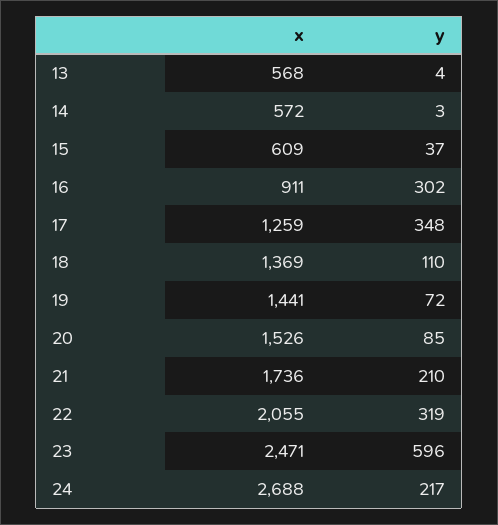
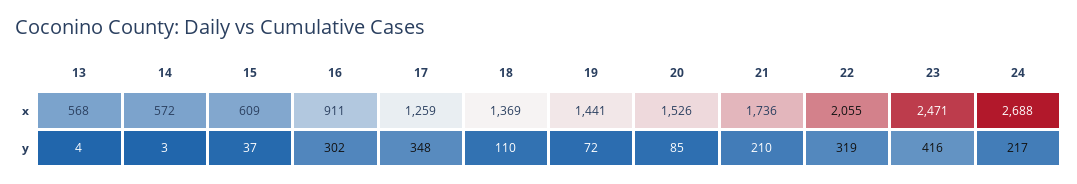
y, 23: 596 -> 416

